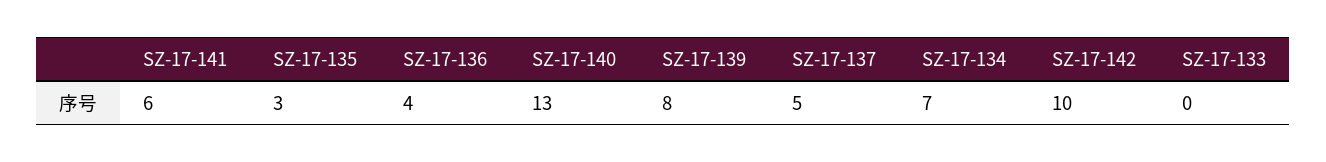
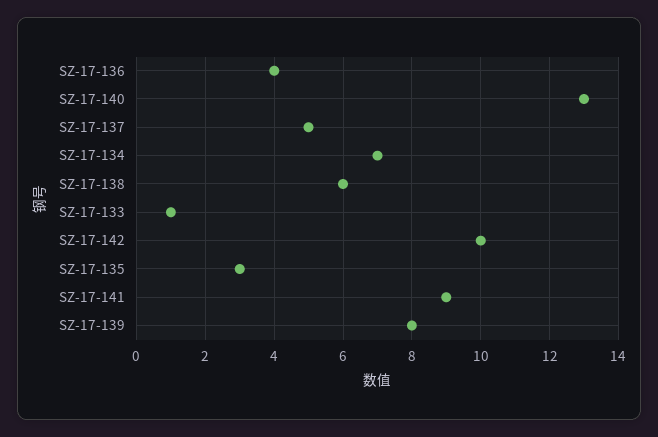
SZ-17-141: 6 -> 9
SZ-17-133: 0 -> 1
SZ-17-138: none -> 6

